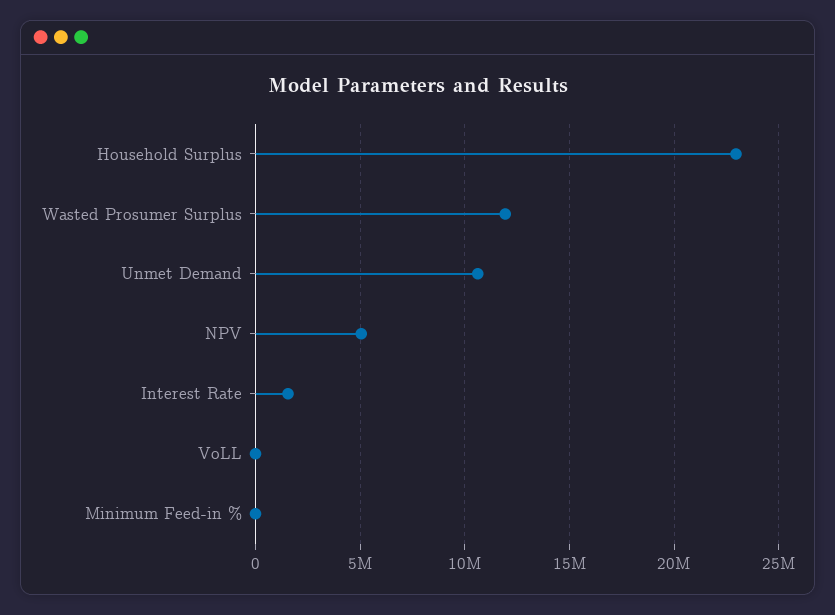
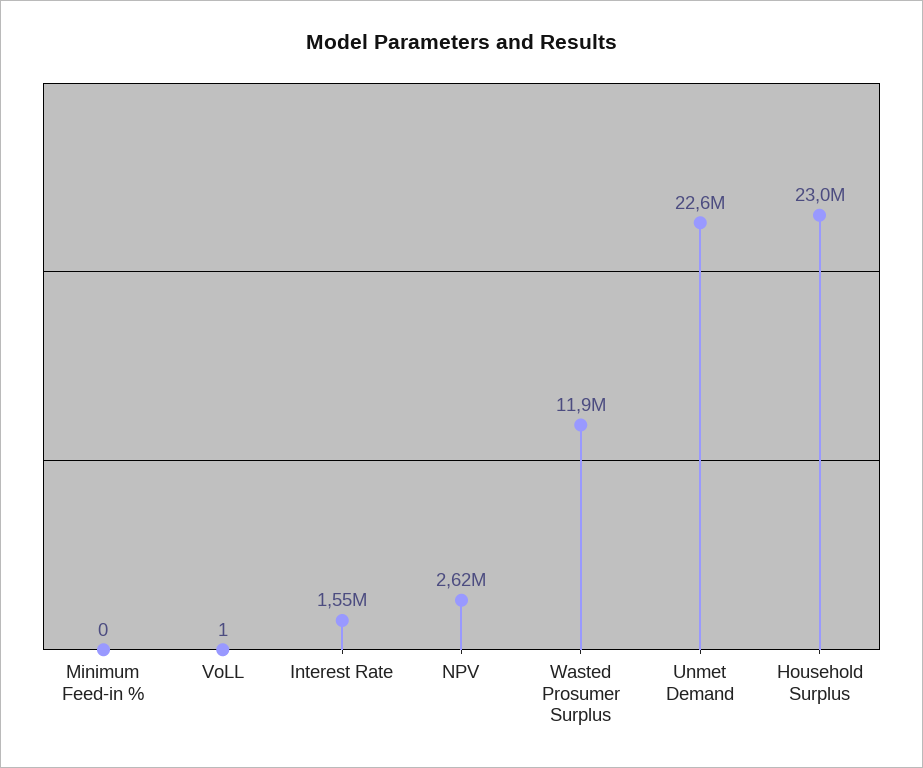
Unmet Demand: 10500000 -> 22600000
NPV: 5000000 -> 2620000

